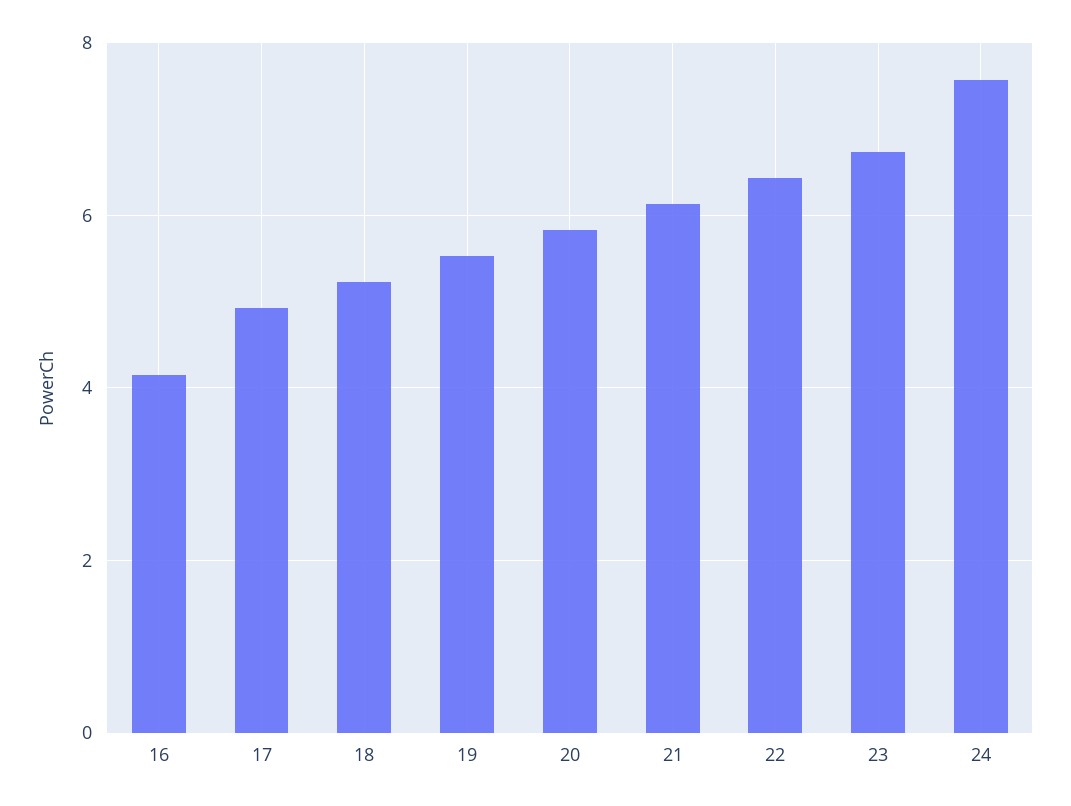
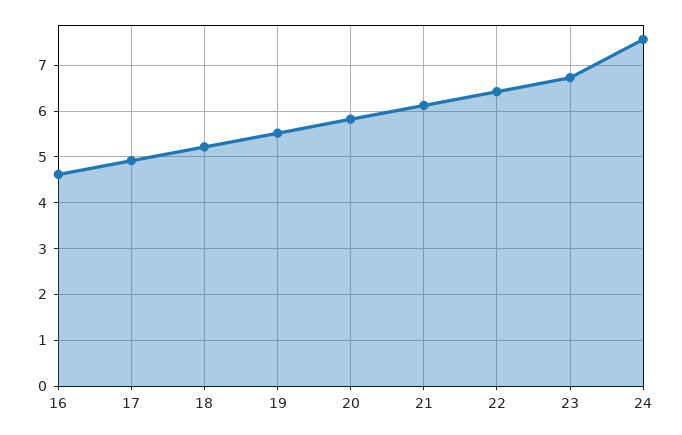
16: 4.2 -> 4.6

